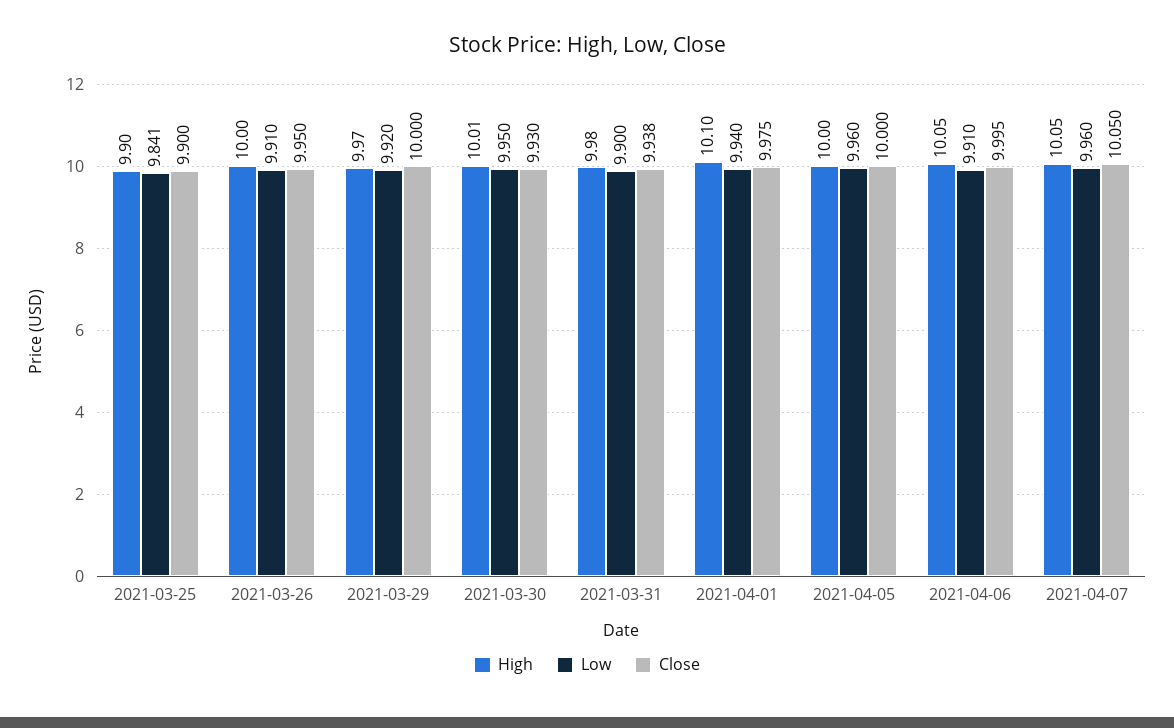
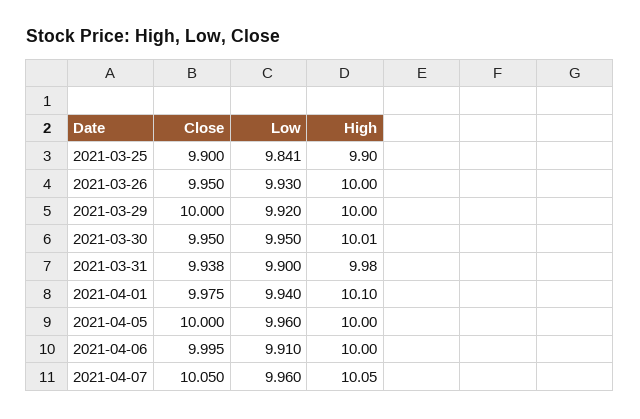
Low, 2021-03-26: 9.91 -> 9.93
High, 2021-03-29: 9.97 -> 10
Close, 2021-03-30: 9.93 -> 9.95
High, 2021-04-06: 10.05 -> 10

